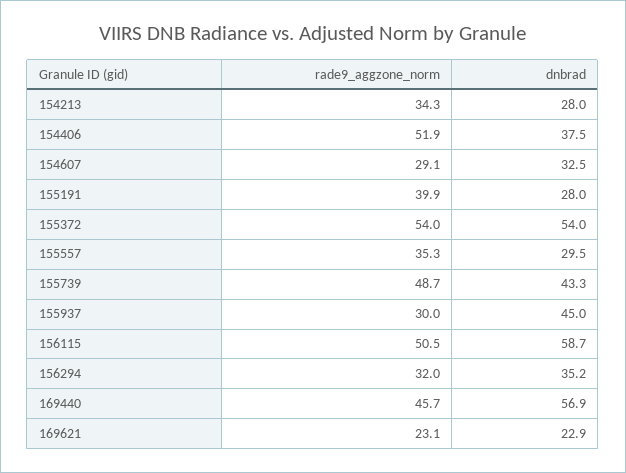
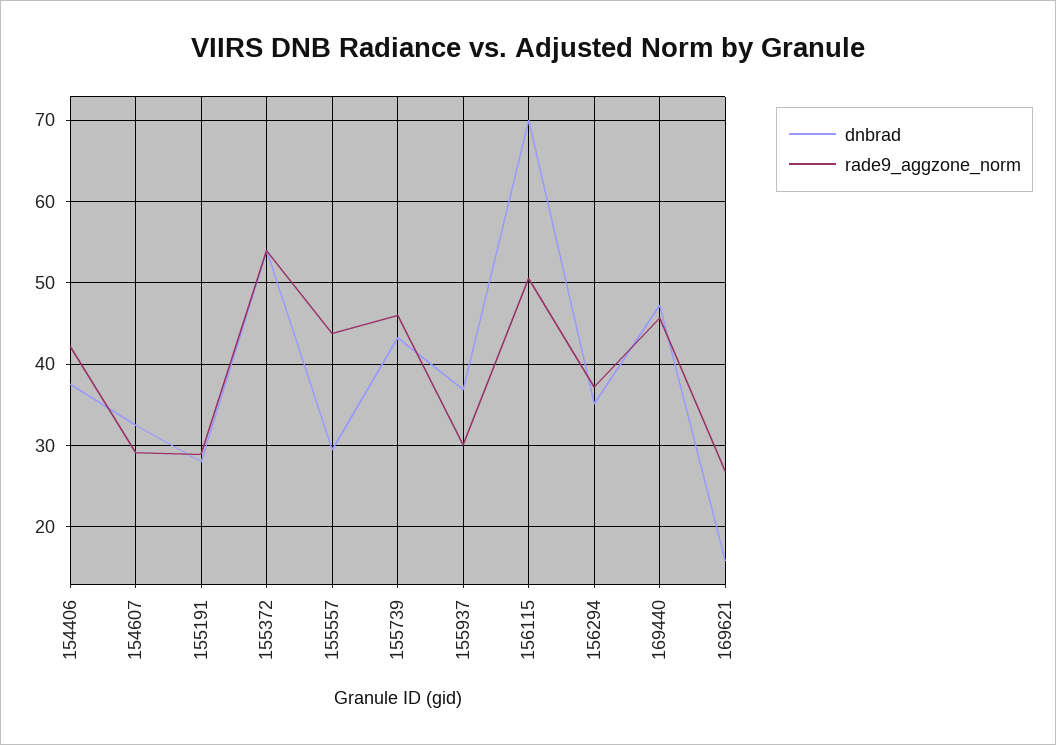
rade9_aggzone_norm, 154213: 34.3 -> none
dnbrad, 154213: 28 -> none
rade9_aggzone_norm, 154406: 51.9 -> 42
rade9_aggzone_norm, 155191: 39.9 -> 29
rade9_aggzone_norm, 155557: 35.3 -> 44
rade9_aggzone_norm, 155739: 48.7 -> 46
dnbrad, 155937: 45 -> 37
dnbrad, 156115: 58.7 -> 70
rade9_aggzone_norm, 156294: 32 -> 37
dnbrad, 169440: 56.9 -> 47
rade9_aggzone_norm, 169621: 23.1 -> 27
dnbrad, 169621: 22.9 -> 16

